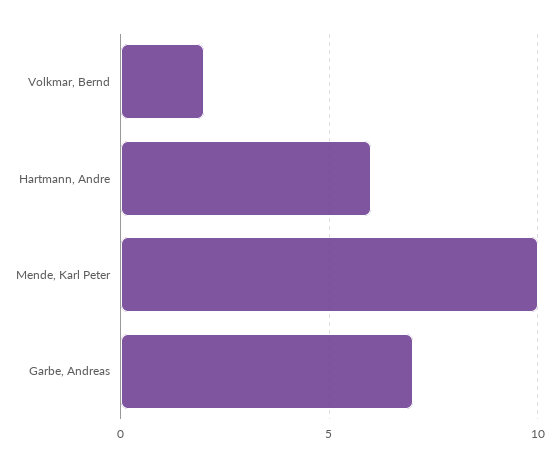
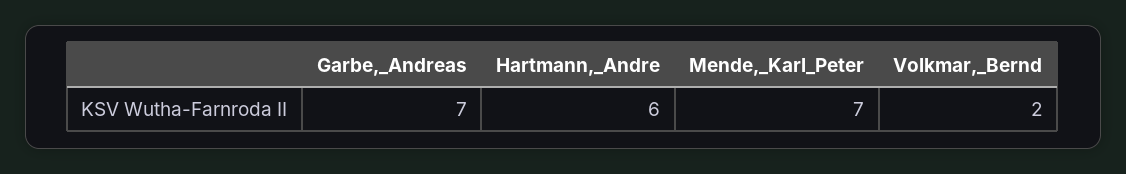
Mende, Karl Peter: 10 -> 7

